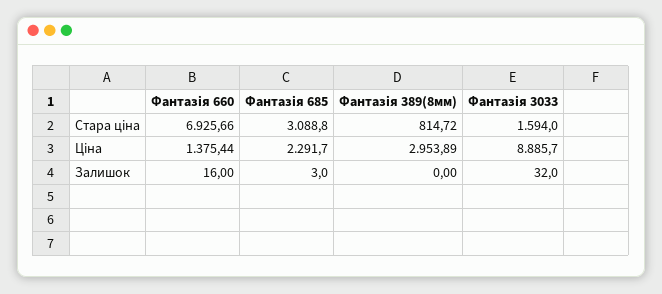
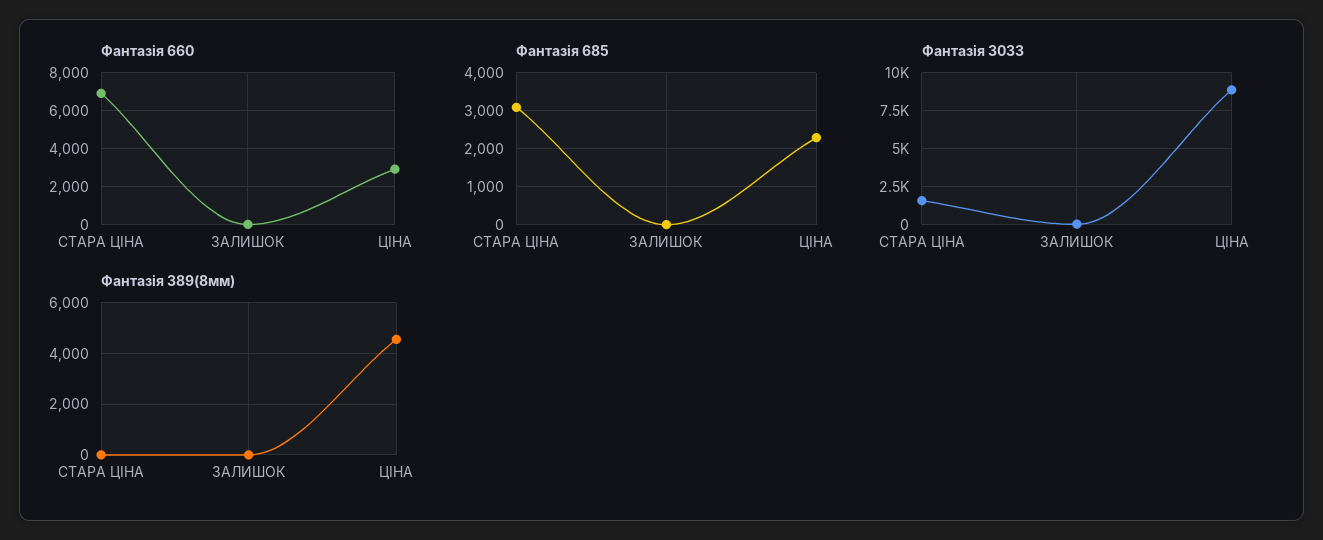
Фантазія 389(8мм), Стара ціна: 814.72 -> 0
Фантазія 660, Ціна: 1375.44 -> 3000
Фантазія 389(8мм), Ціна: 2953.89 -> 4500

